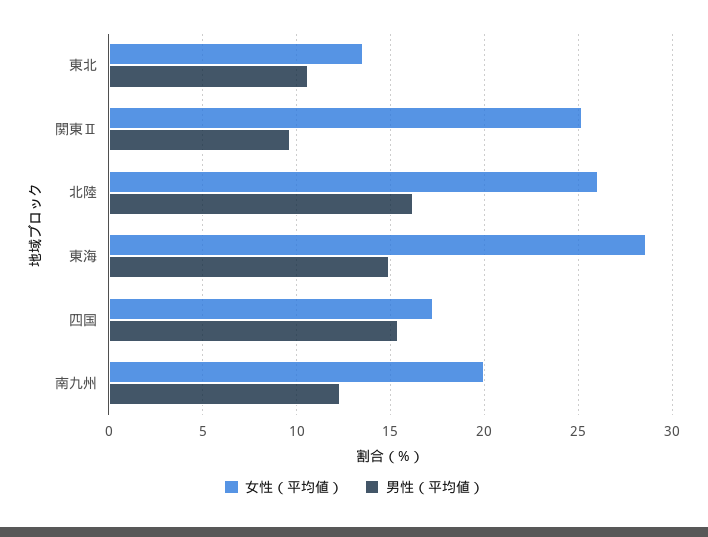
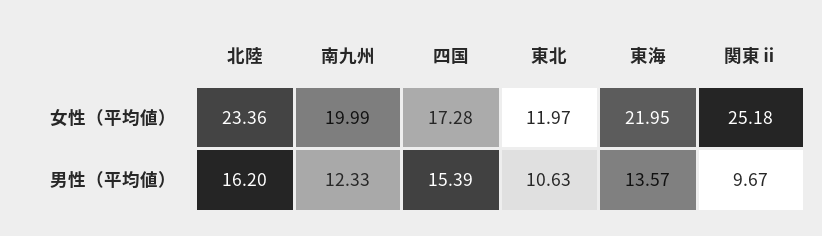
女性（平均値）, 東北: 13.5 -> 11.97
女性（平均値）, 北陸: 26 -> 23.36
女性（平均値）, 東海: 28.5 -> 21.95
男性（平均値）, 東海: 15 -> 13.57

